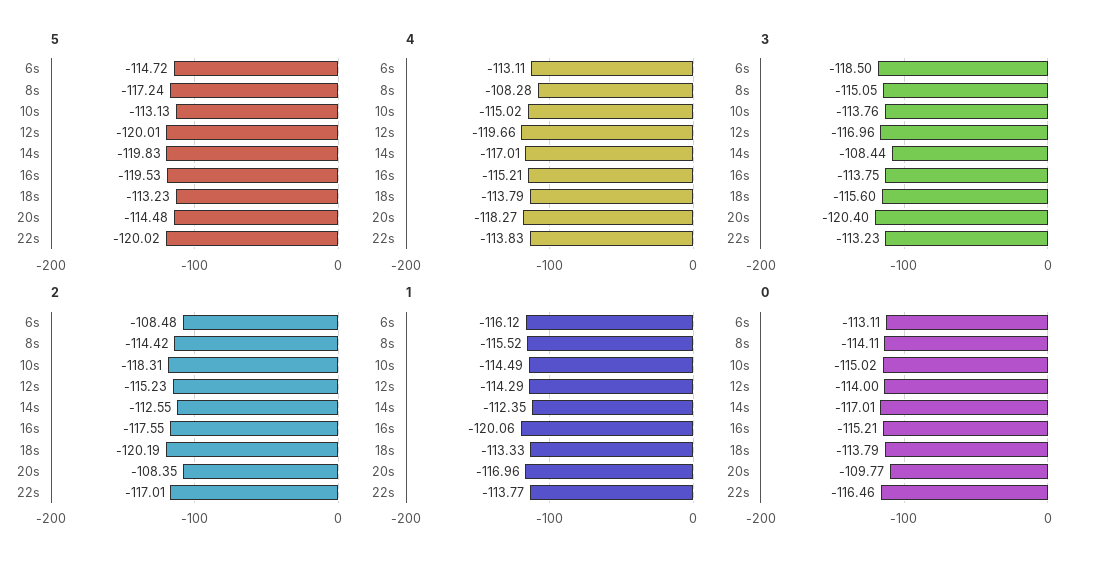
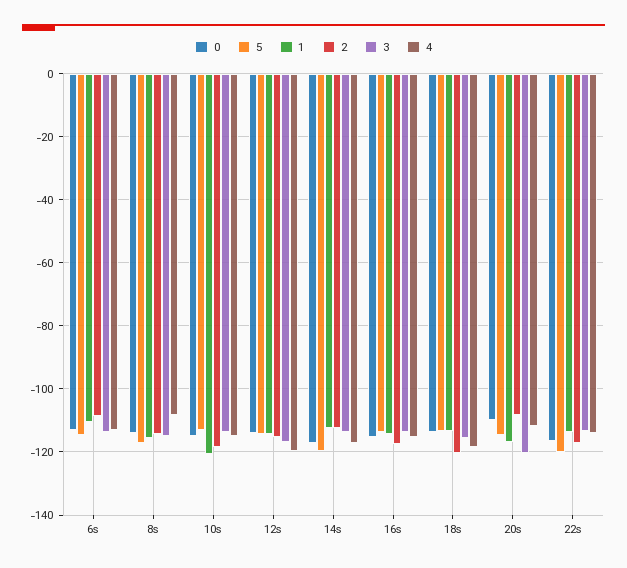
5, 12s: -120.01 -> -114
5, 16s: -119.53 -> -114
4, 18s: -113.79 -> -118
4, 20s: -118.27 -> -112
3, 6s: -118.5 -> -114
3, 14s: -108.44 -> -114
1, 6s: -116.12 -> -110
1, 10s: -114.49 -> -120
1, 16s: -120.06 -> -114

